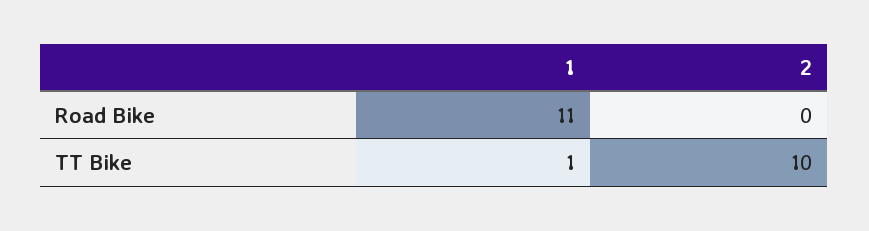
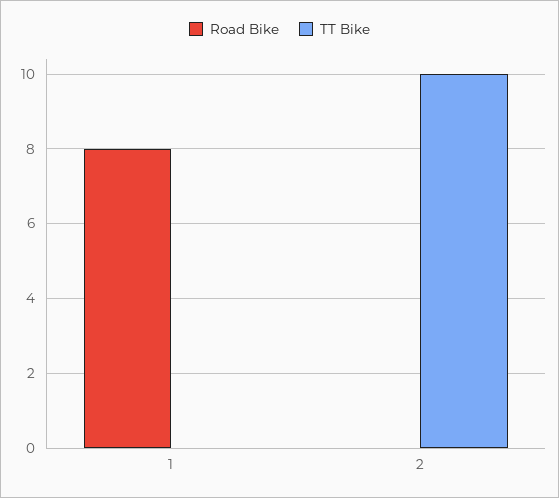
Road Bike, 1: 11 -> 8
TT Bike, 1: 1 -> 0

